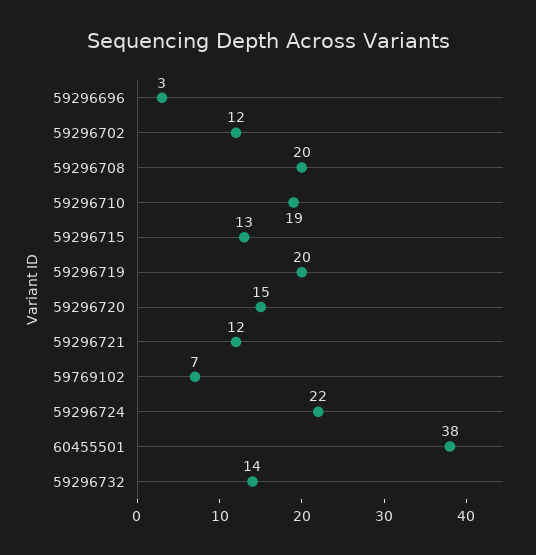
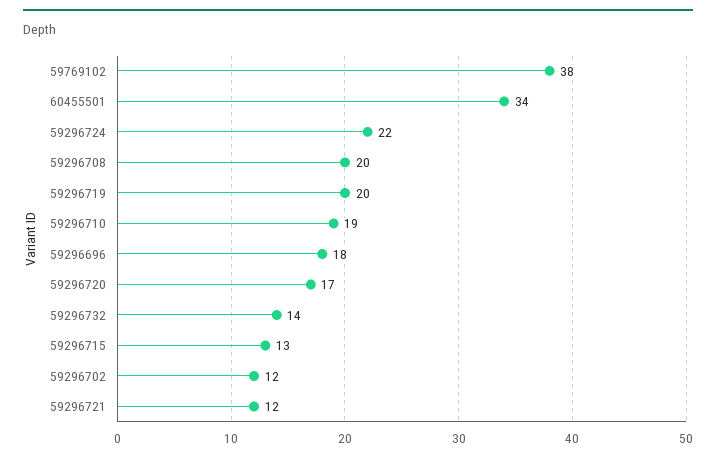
59296696: 3 -> 18
59296720: 15 -> 17
59769102: 7 -> 38
60455501: 38 -> 34

